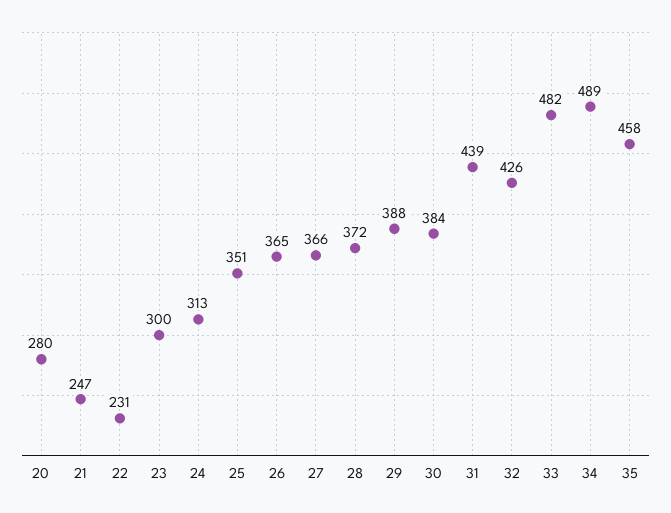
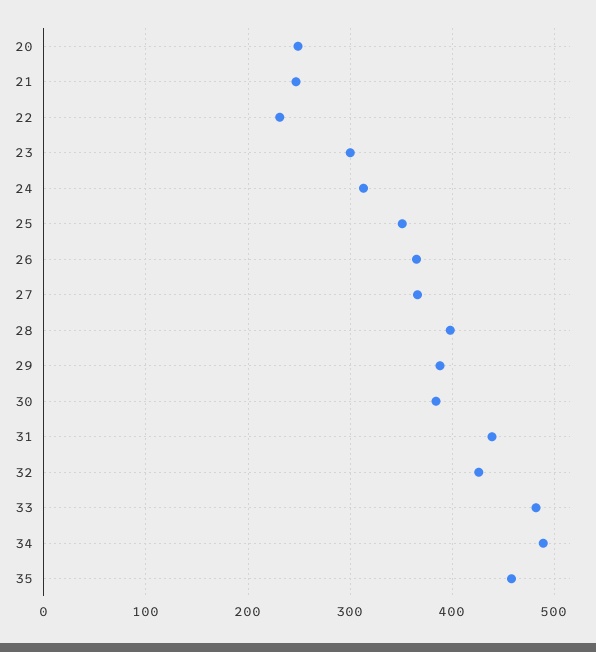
20: 280 -> 250
28: 372 -> 400

